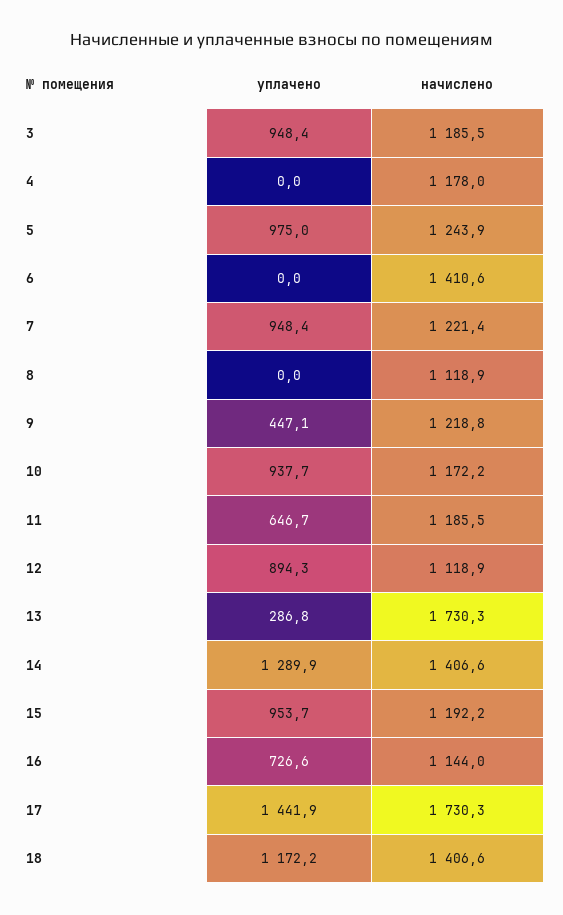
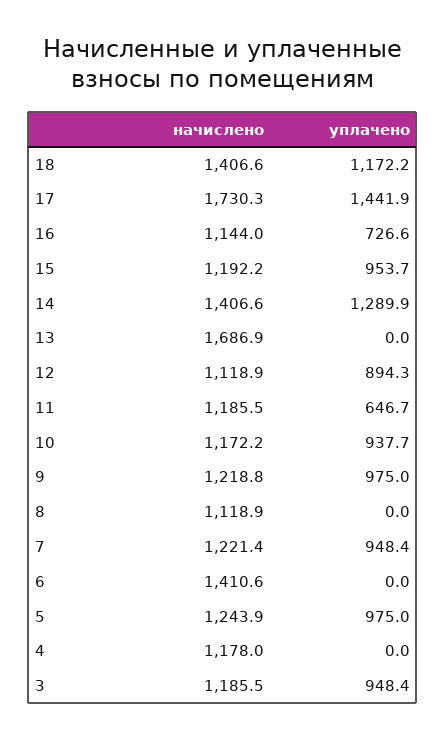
уплачено, 9: 447.1 -> 975
уплачено, 13: 286.8 -> 0
начислено, 13: 1730.3 -> 1686.9

